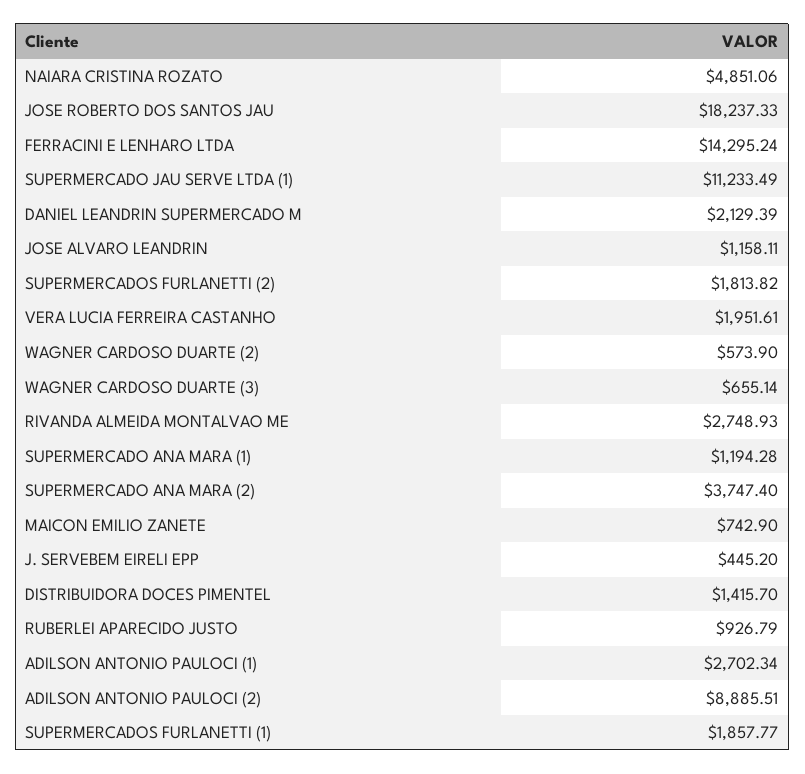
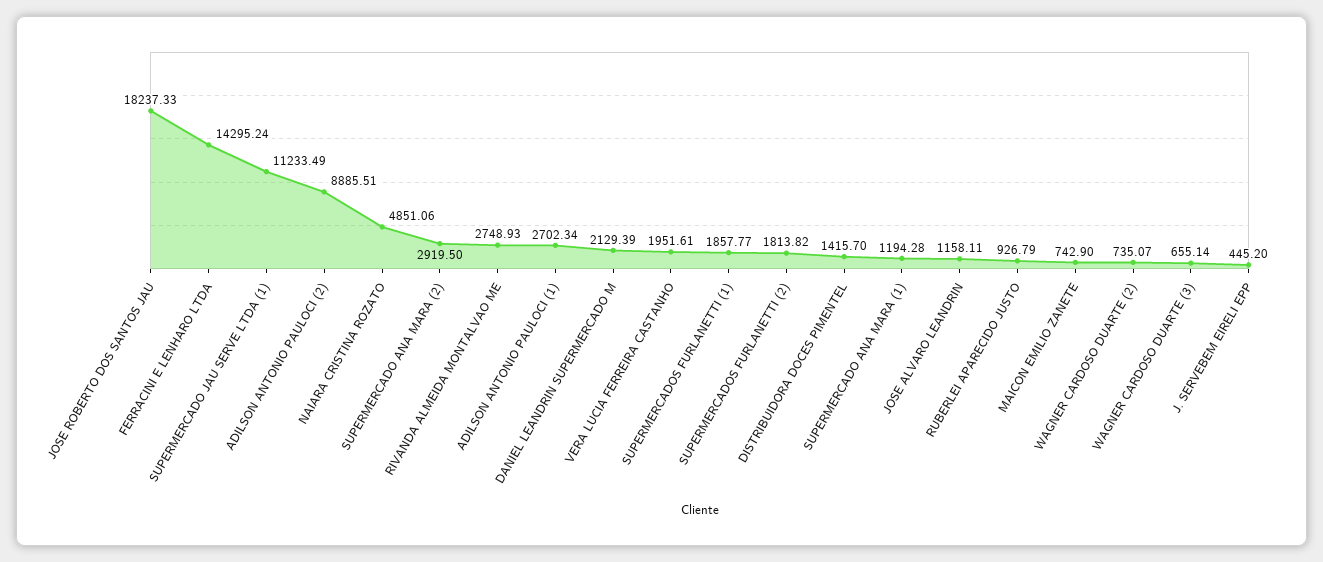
WAGNER CARDOSO DUARTE (2): 573.9 -> 735.07
SUPERMERCADO ANA MARA (2): 3747.4 -> 2919.5

